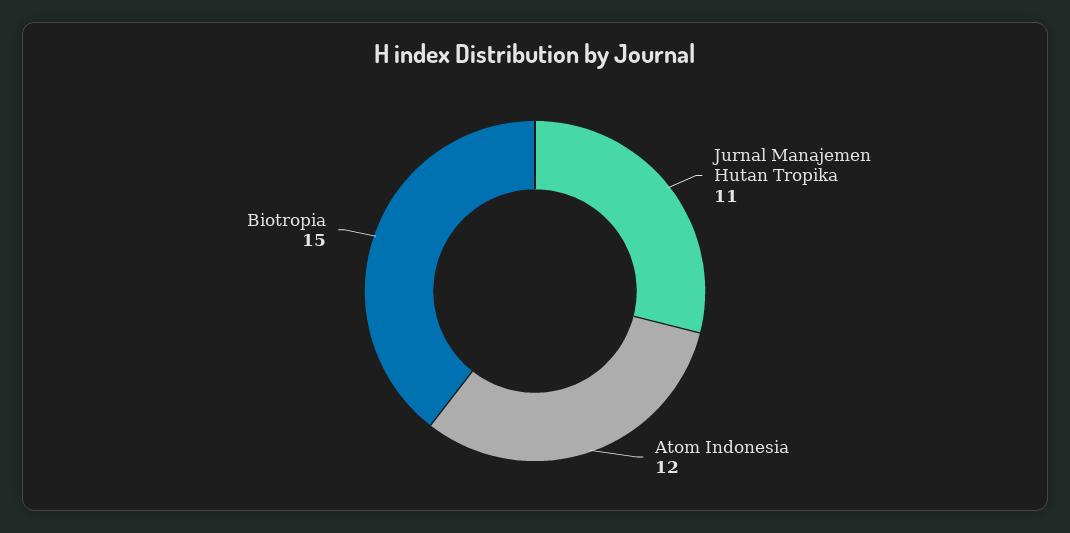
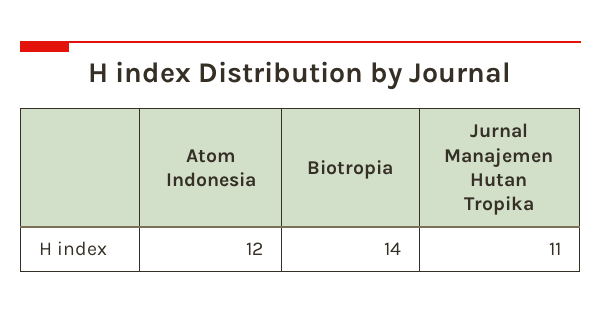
Biotropia: 15 -> 14

